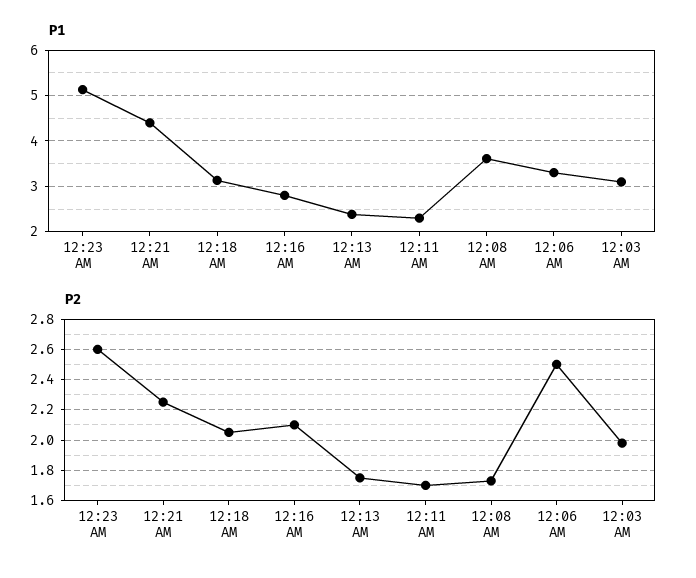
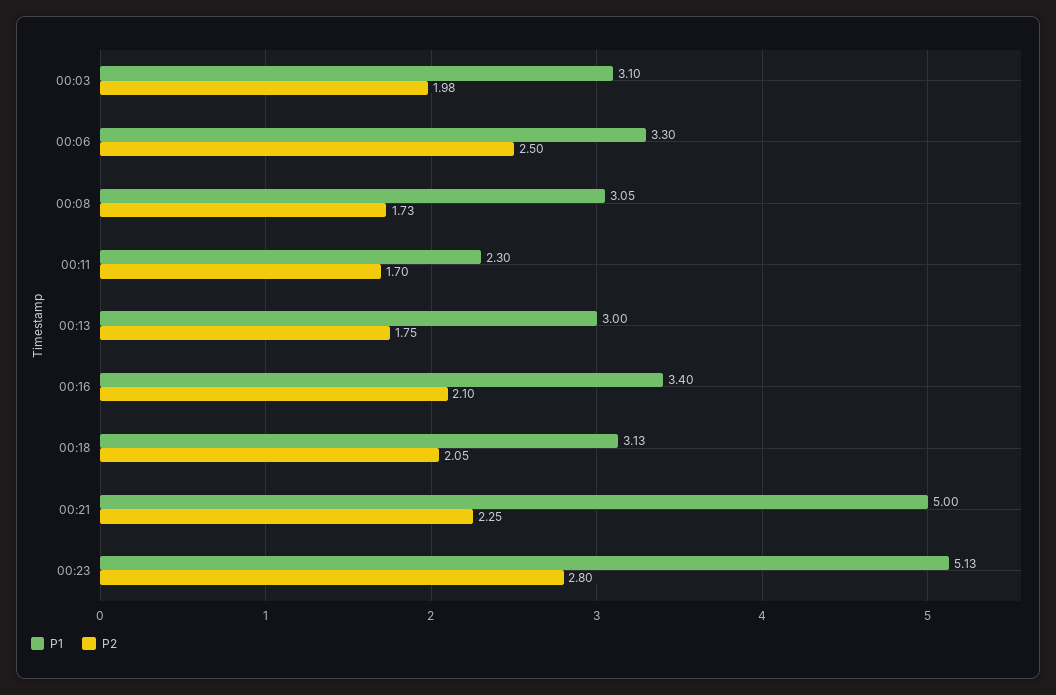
P1, 12:21 AM: 4.4 -> 5
P1, 12:16 AM: 2.8 -> 3.4
P1, 12:13 AM: 2.4 -> 3
P1, 12:08 AM: 3.6 -> 3.05
P2, 12:23 AM: 2.6 -> 2.8

